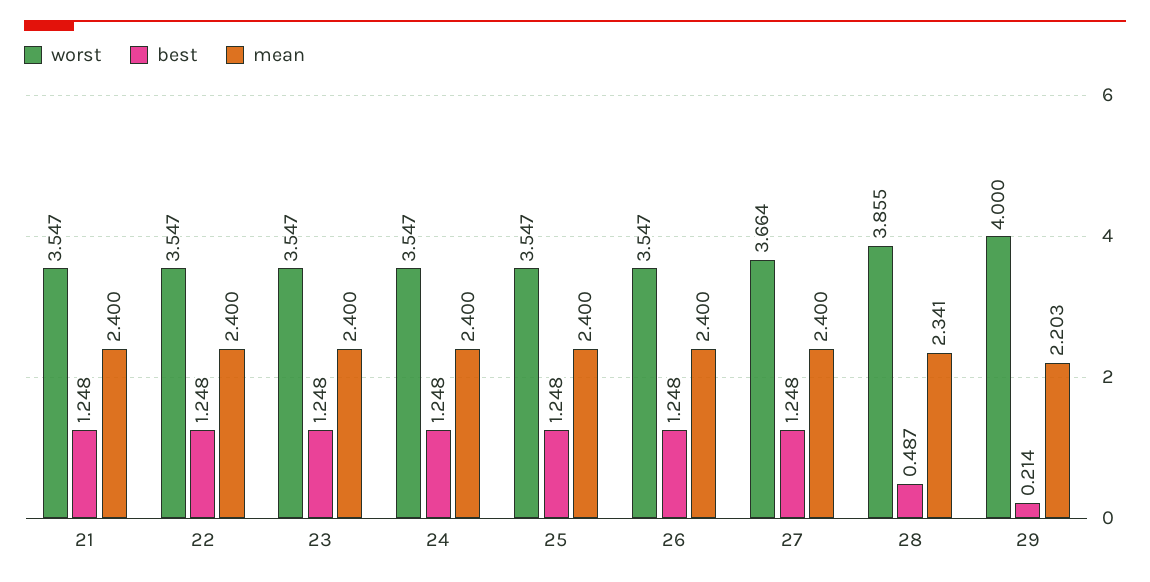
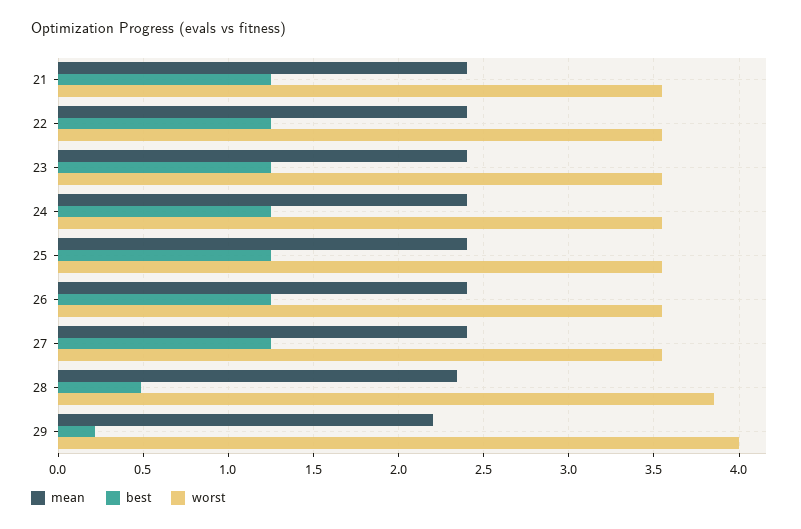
worst, 27: 3.664 -> 3.55

